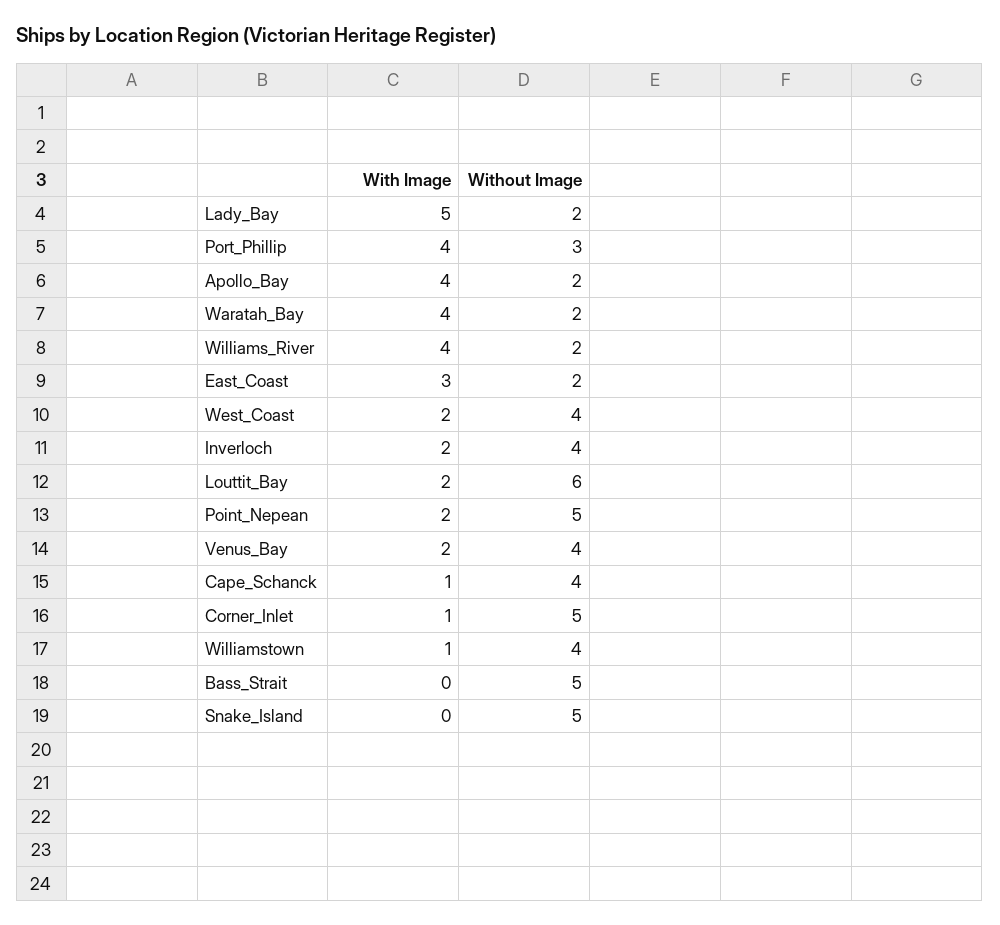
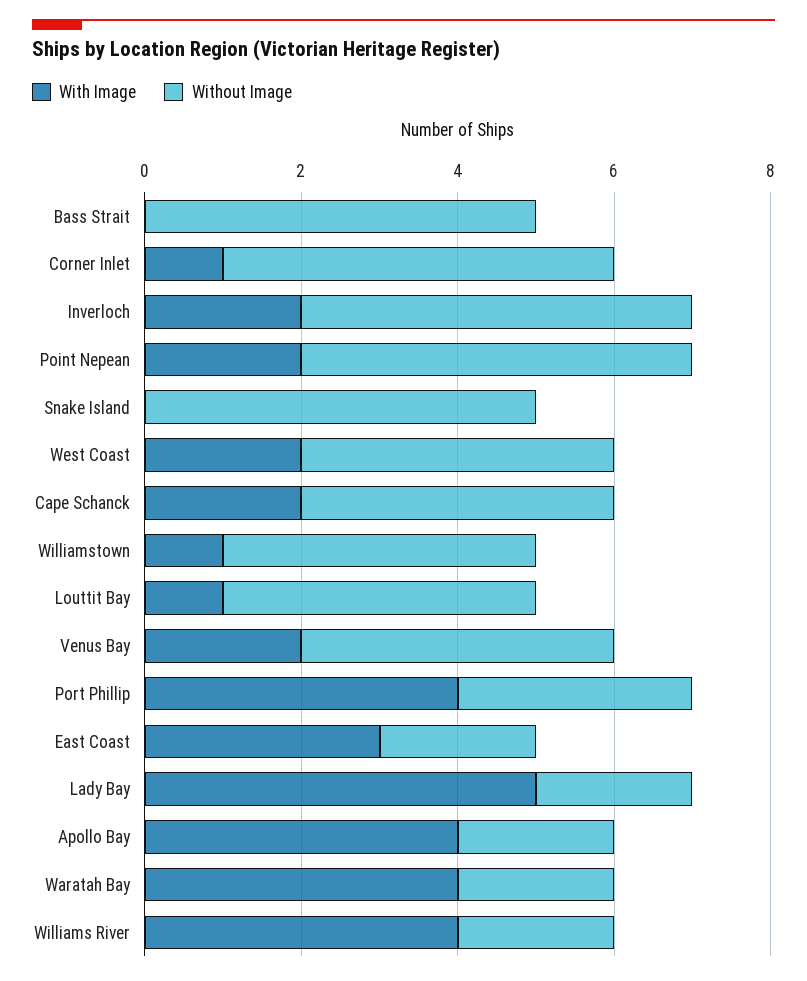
Without Image, Inverloch: 4 -> 5
With Image, Louttit_Bay: 2 -> 1
Without Image, Louttit_Bay: 6 -> 4
With Image, Cape_Schanck: 1 -> 2

